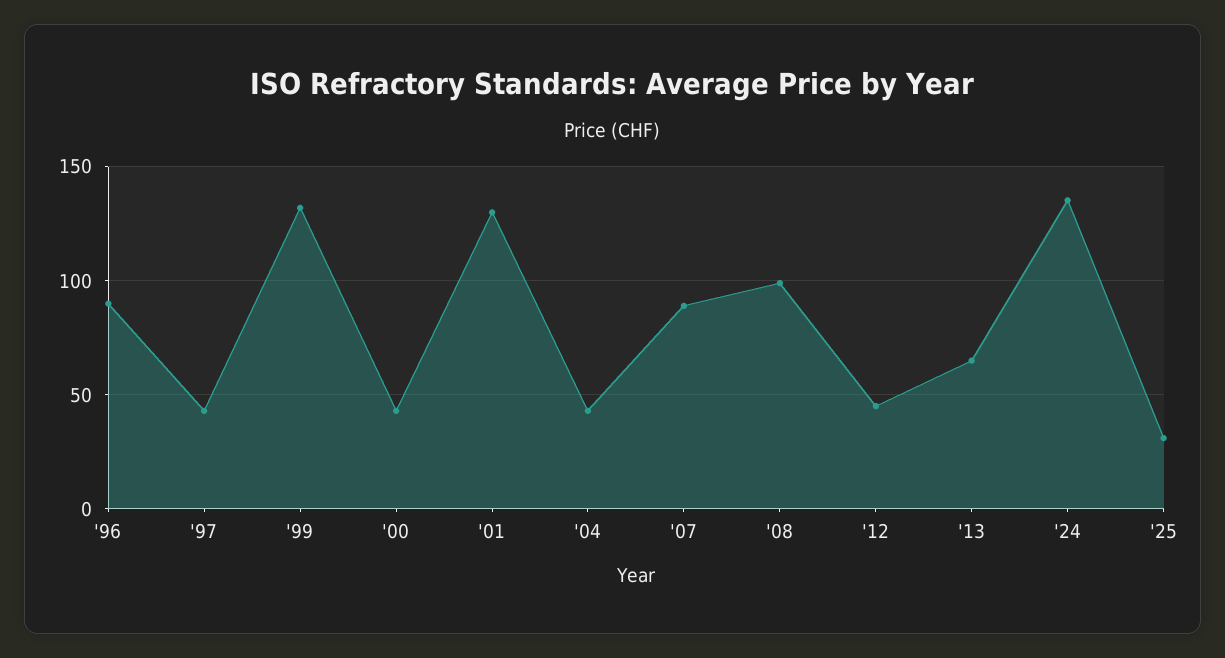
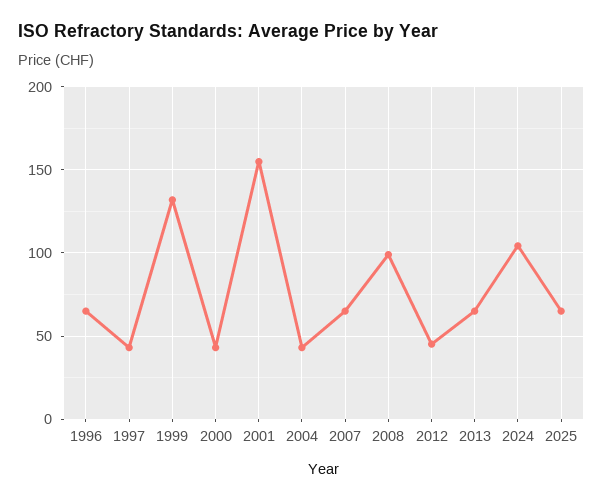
'96: 90 -> 65
'01: 130 -> 155
'07: 90 -> 65
'24: 135 -> 105
'25: 30 -> 65

